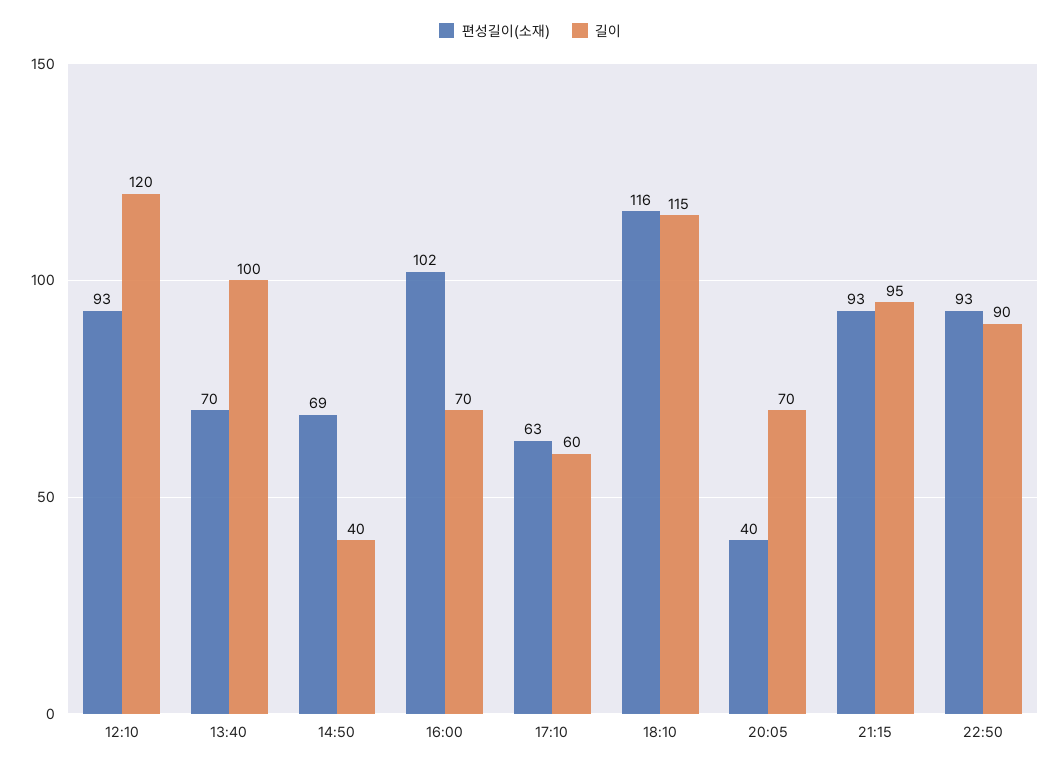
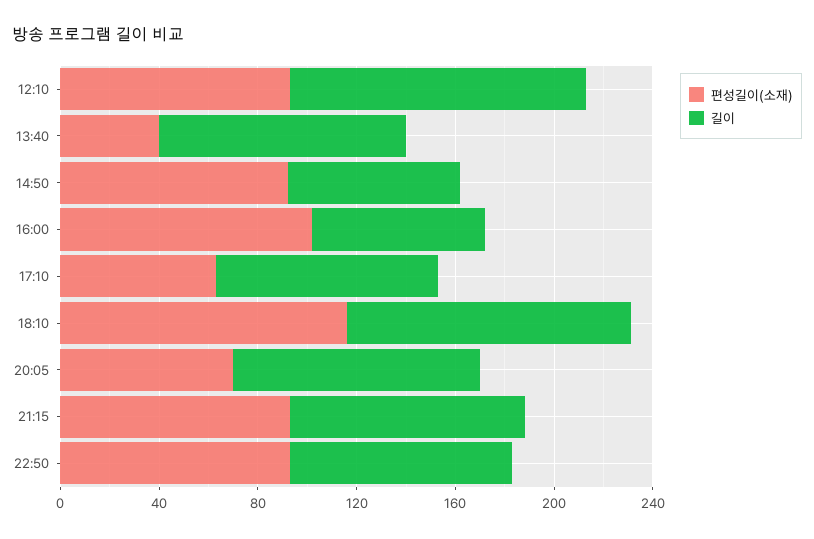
편성길이(소재), 13:40: 70 -> 40
편성길이(소재), 14:50: 69 -> 90
길이, 14:50: 40 -> 70
길이, 17:10: 60 -> 90
편성길이(소재), 20:05: 40 -> 70
길이, 20:05: 70 -> 100

